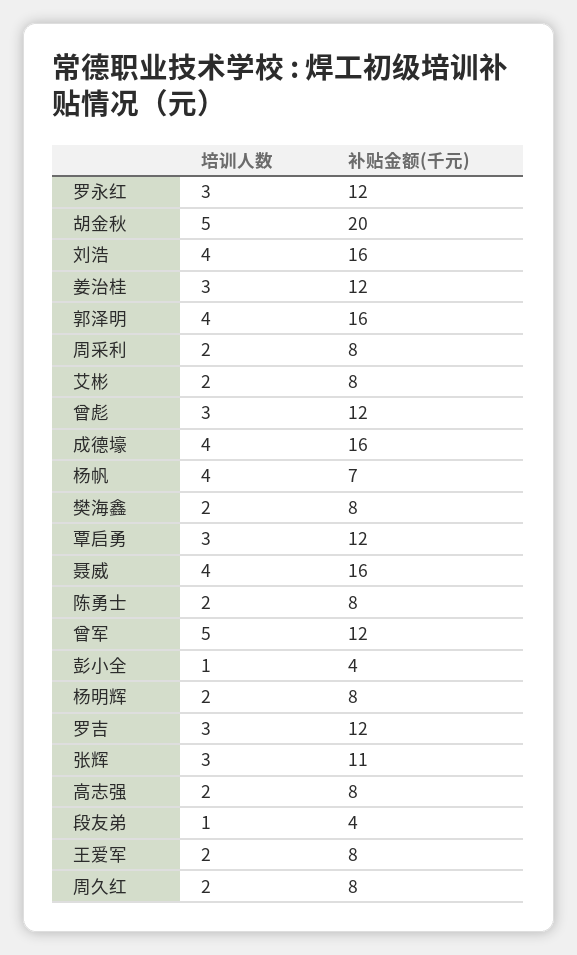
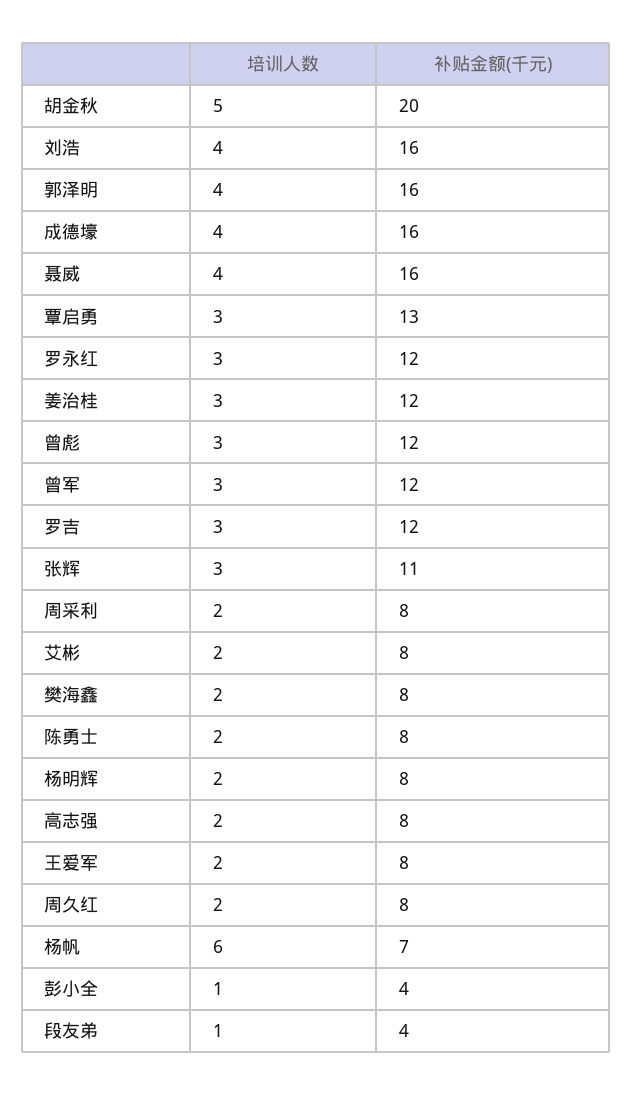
培训人数, 杨帆: 4 -> 6
补贴金额(千元), 覃启勇: 12 -> 13
培训人数, 曾军: 5 -> 3

